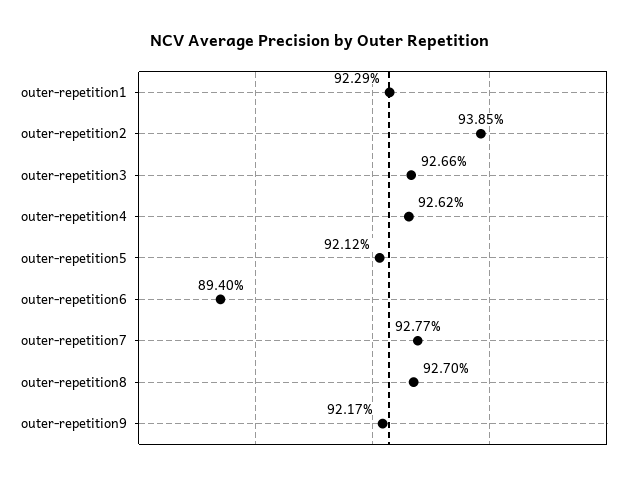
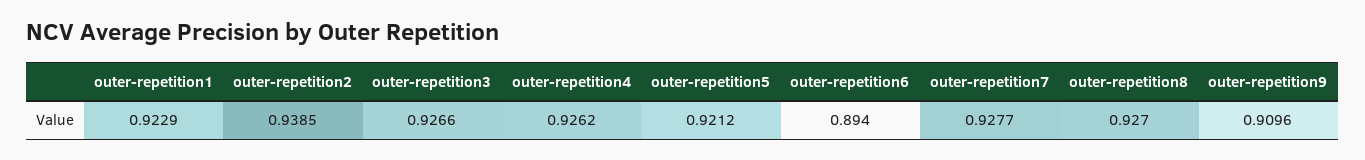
outer-repetition9: 0.9217 -> 0.9096

